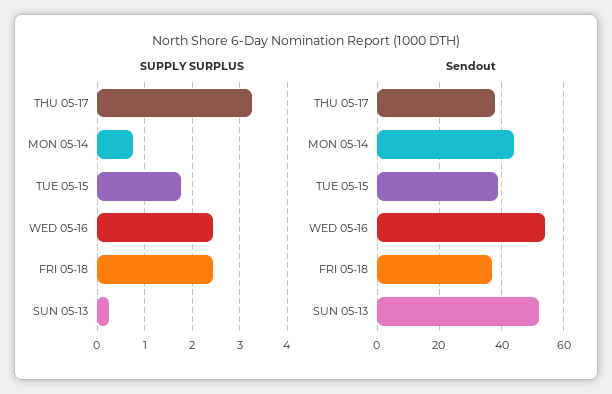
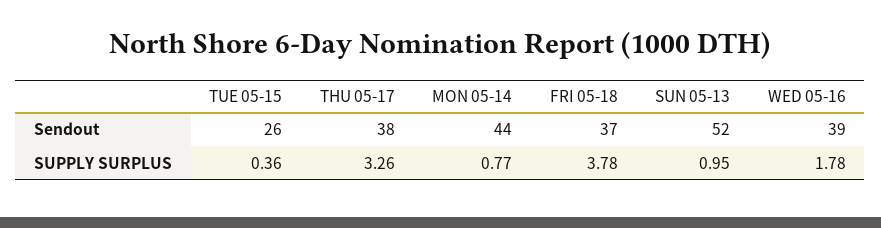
SUPPLY SURPLUS, TUE 05-15: 1.8 -> 0.36
SUPPLY SURPLUS, WED 05-16: 2.4 -> 1.78
SUPPLY SURPLUS, FRI 05-18: 2.4 -> 3.78
SUPPLY SURPLUS, SUN 05-13: 0.2 -> 0.95
Sendout, TUE 05-15: 40 -> 26
Sendout, WED 05-16: 55 -> 39

